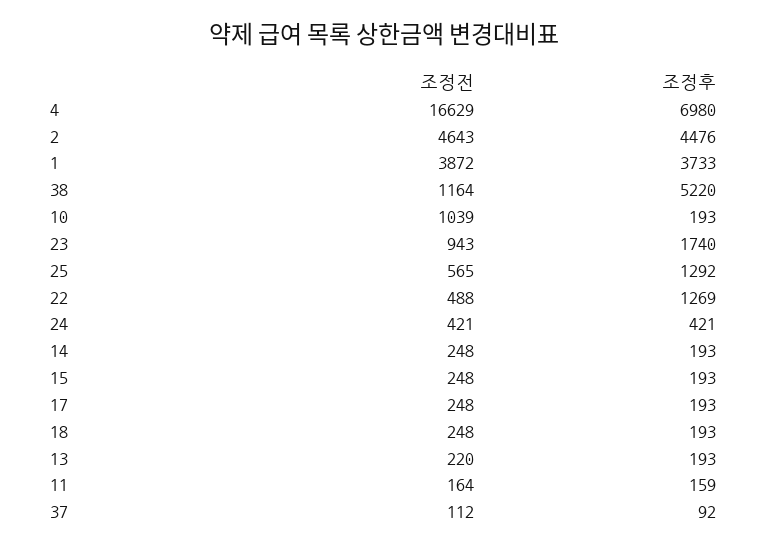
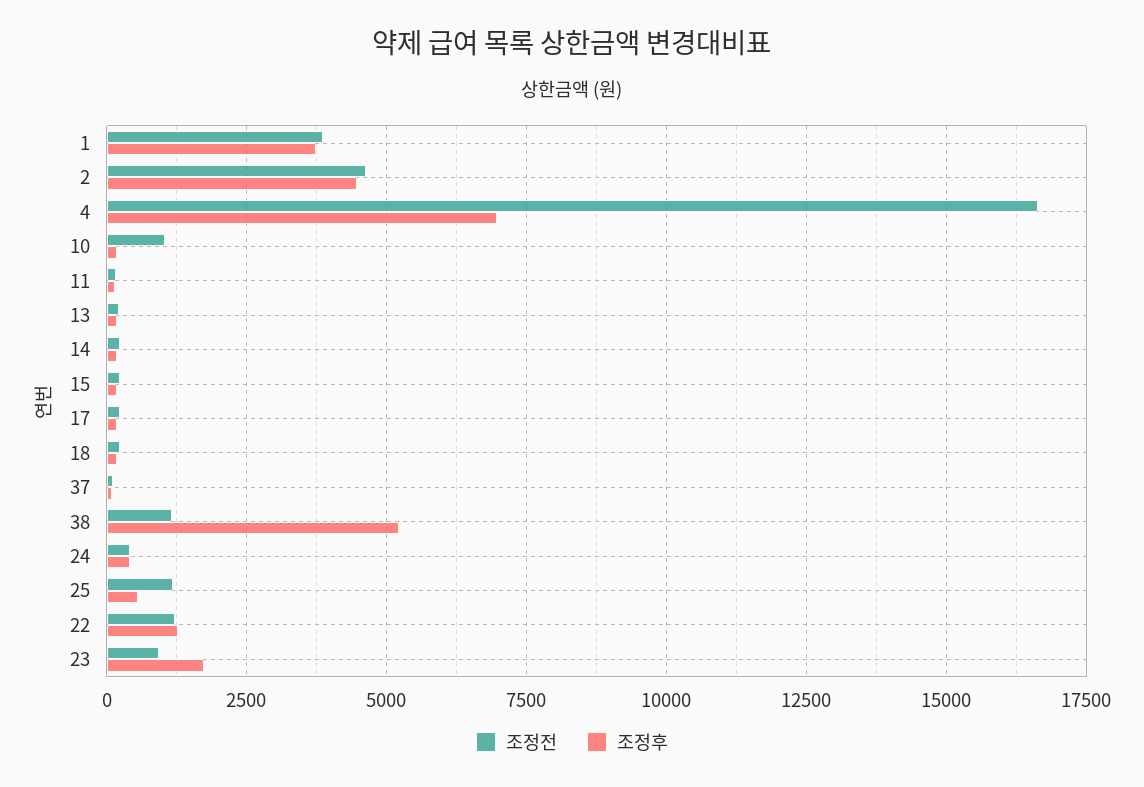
조정전, 25: 565 -> 1250
조정후, 25: 1292 -> 500
조정전, 22: 488 -> 1250

